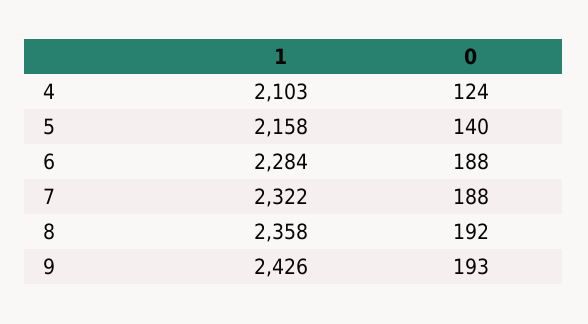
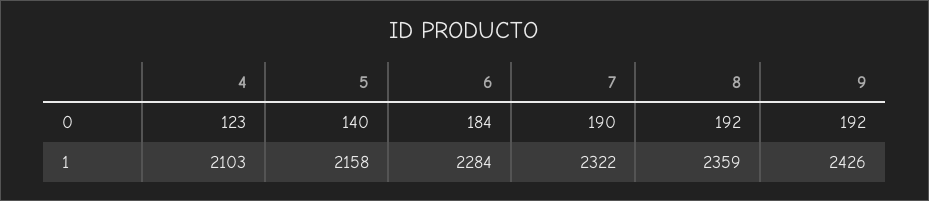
0, 4: 124 -> 123
0, 6: 188 -> 184
0, 7: 188 -> 190
1, 8: 2358 -> 2359
0, 9: 193 -> 192

